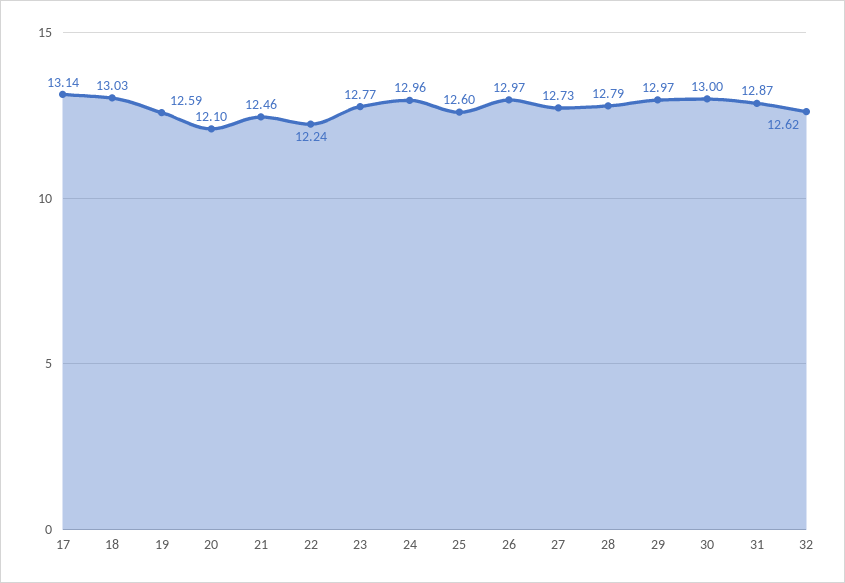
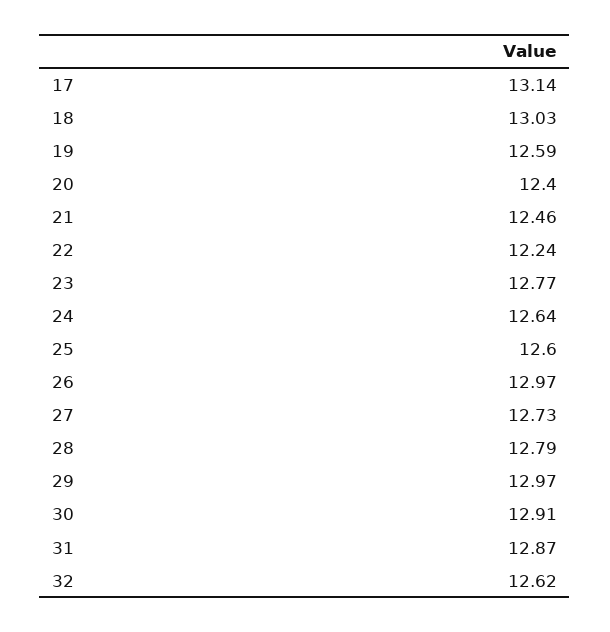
20: 12.1 -> 12.4
24: 12.96 -> 12.64
30: 13 -> 12.91

